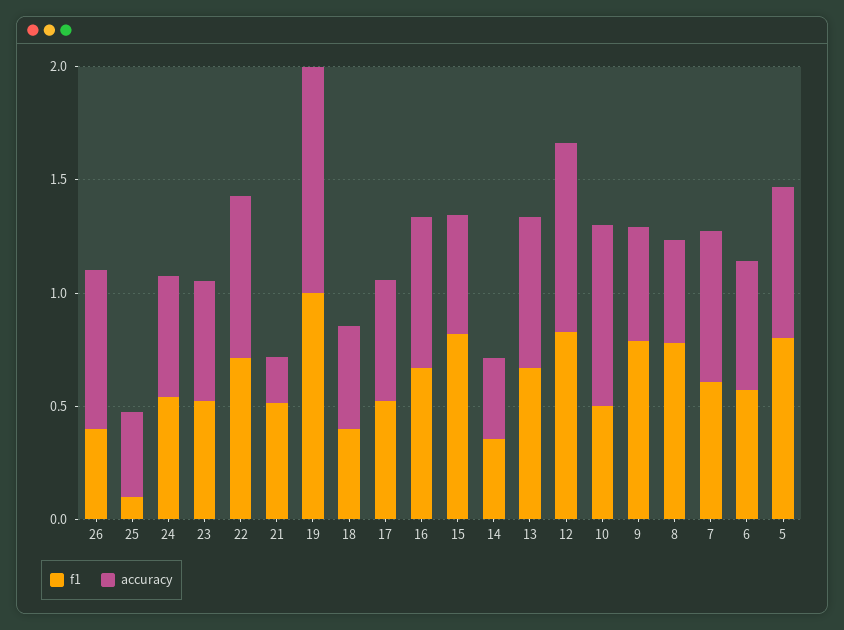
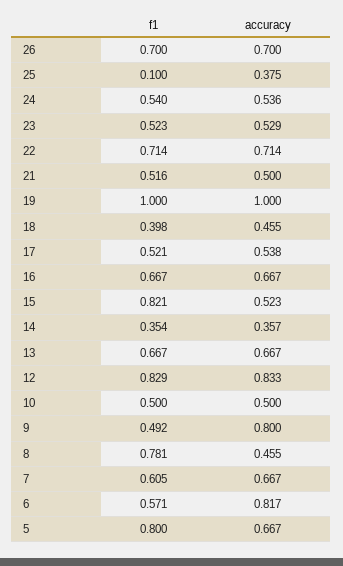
f1, 26: 0.4 -> 0.7
accuracy, 21: 0.2 -> 0.5
accuracy, 10: 0.8 -> 0.5
f1, 9: 0.8 -> 0.492
accuracy, 9: 0.5 -> 0.8
accuracy, 6: 0.6 -> 0.817

